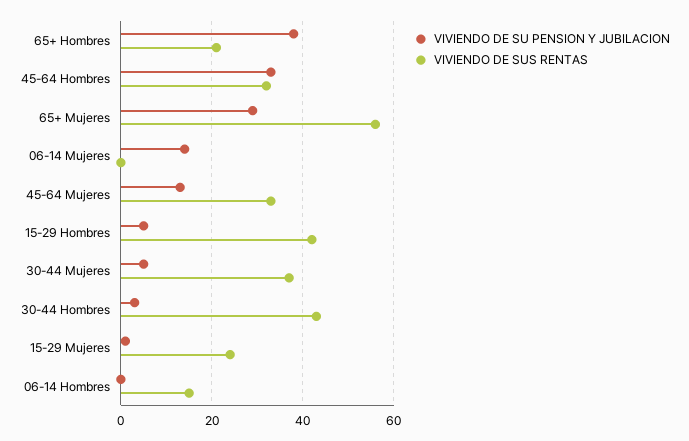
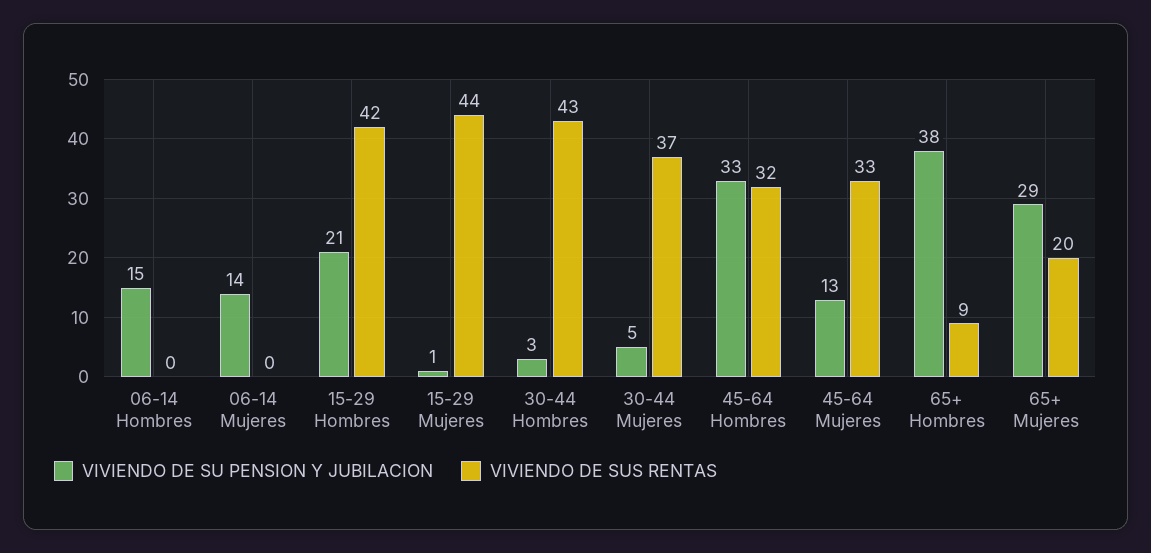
VIVIENDO DE SUS RENTAS, 65+ Hombres: 20 -> 9
VIVIENDO DE SUS RENTAS, 65+ Mujeres: 55 -> 20
VIVIENDO DE SU PENSION Y JUBILACION, 15-29 Hombres: 5 -> 21
VIVIENDO DE SUS RENTAS, 15-29 Mujeres: 25 -> 44
VIVIENDO DE SU PENSION Y JUBILACION, 06-14 Hombres: 0 -> 15
VIVIENDO DE SUS RENTAS, 06-14 Hombres: 15 -> 0

